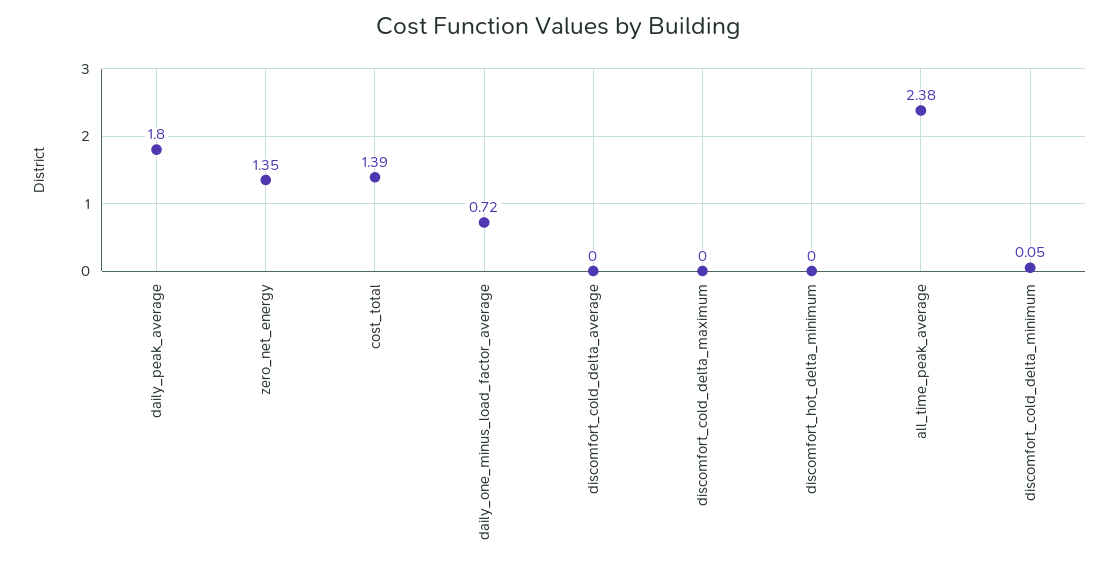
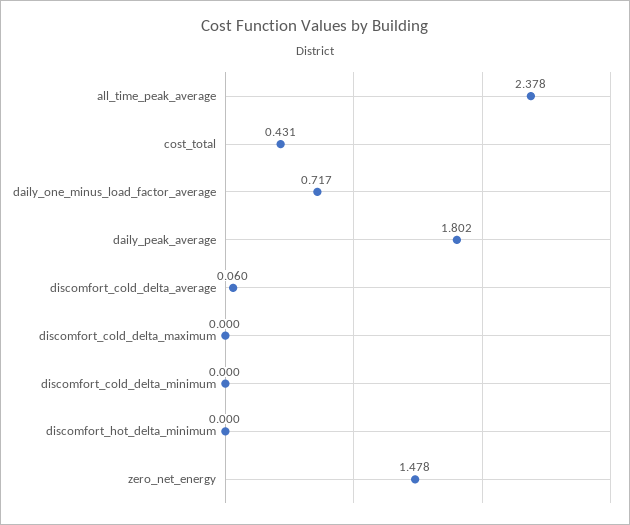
zero_net_energy: 1.35 -> 1.478
cost_total: 1.39 -> 0.431
discomfort_cold_delta_average: 0 -> 0.06
discomfort_cold_delta_minimum: 0.05 -> 0

